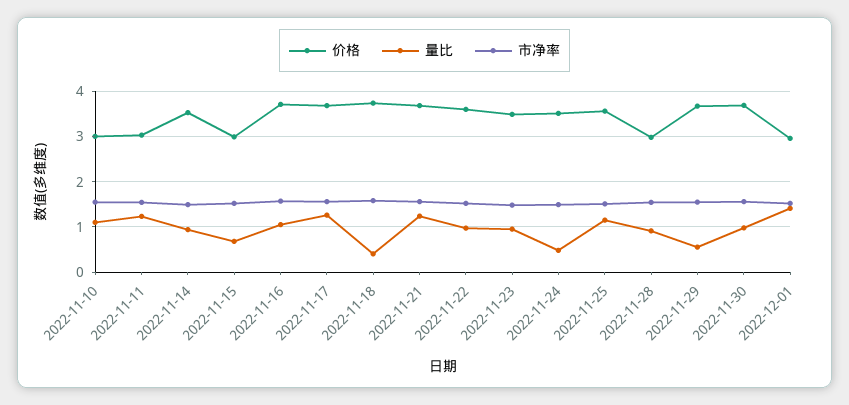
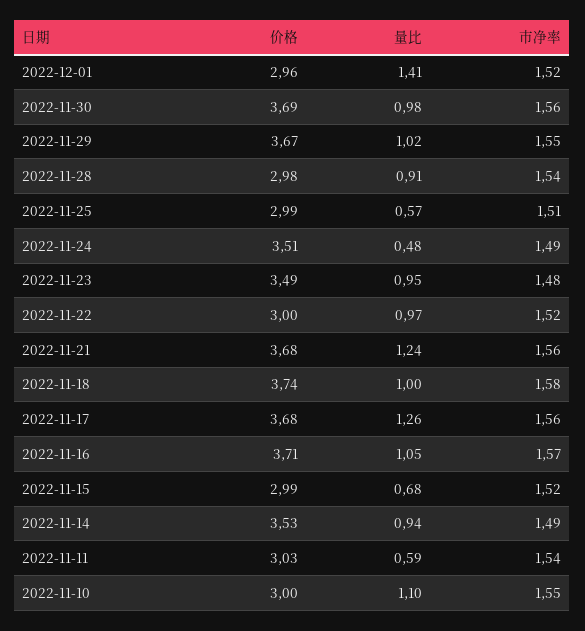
量比, 2022-11-11: 1.2 -> 0.59
量比, 2022-11-18: 0.4 -> 1
价格, 2022-11-22: 3.6 -> 3
价格, 2022-11-25: 3.6 -> 2.99
量比, 2022-11-25: 1.2 -> 0.57
量比, 2022-11-29: 0.6 -> 1.02

